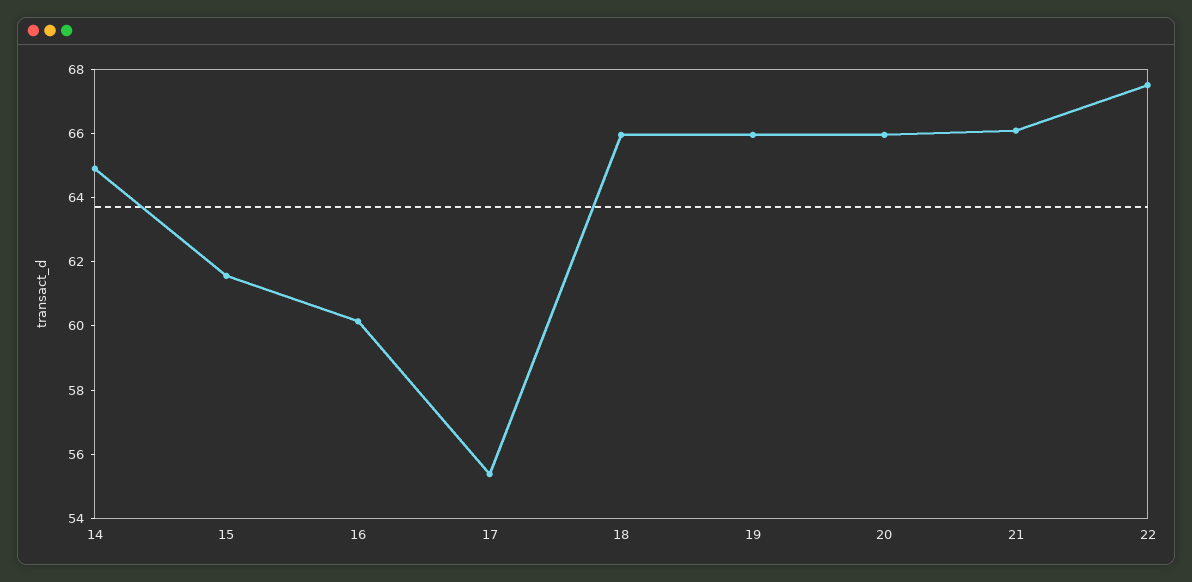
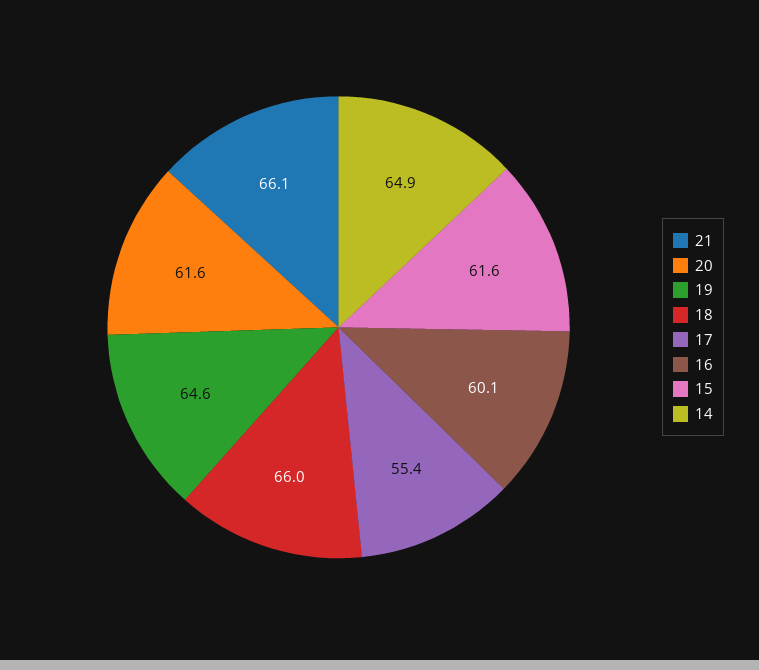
19: 66 -> 64.6
20: 66 -> 61.6
22: 67.5 -> none

